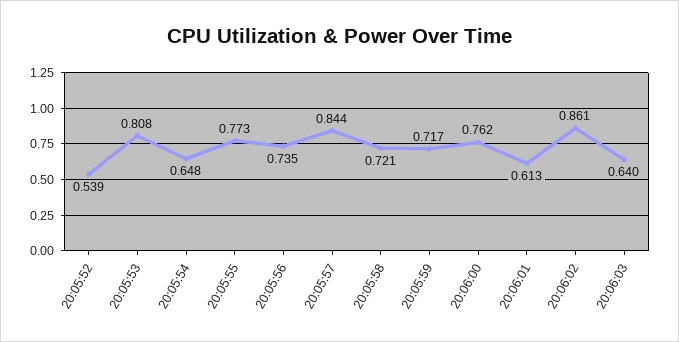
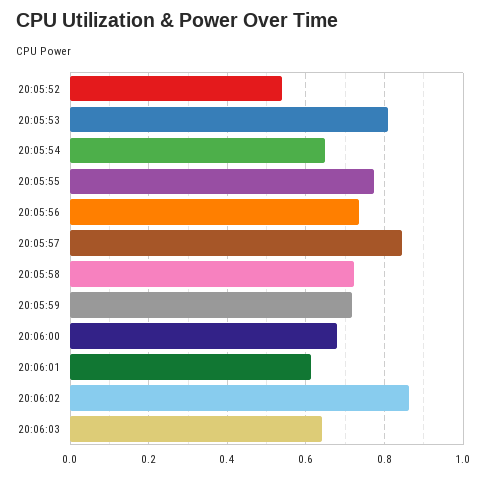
20:06:00: 0.762 -> 0.68

